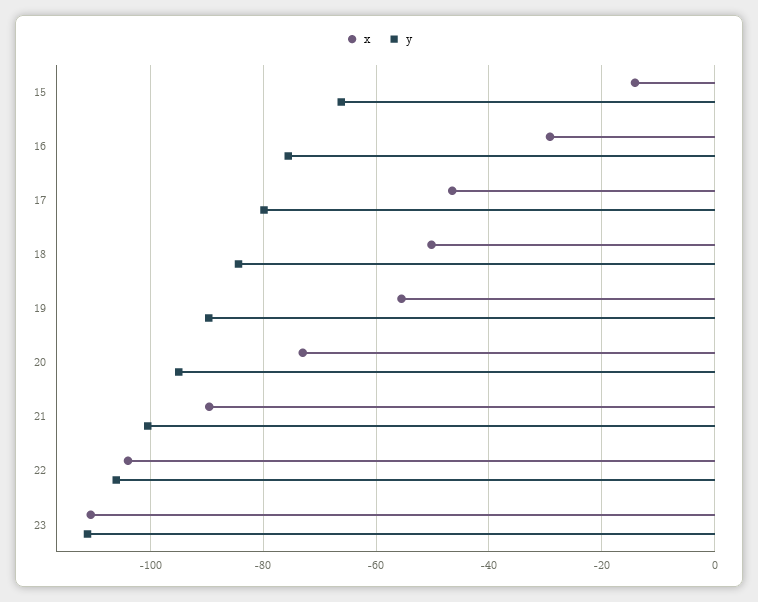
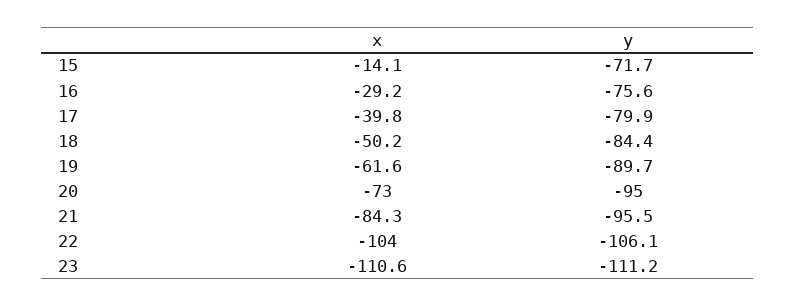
y, 15: -66 -> -71.7
x, 17: -46 -> -39.8
x, 19: -56 -> -61.6
x, 21: -90 -> -84.3
y, 21: -100 -> -95.5

